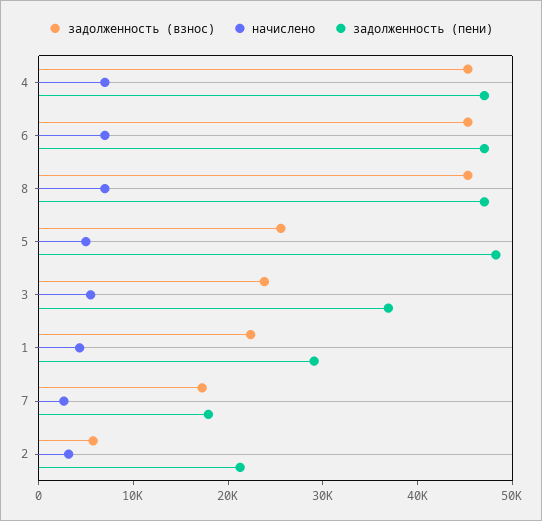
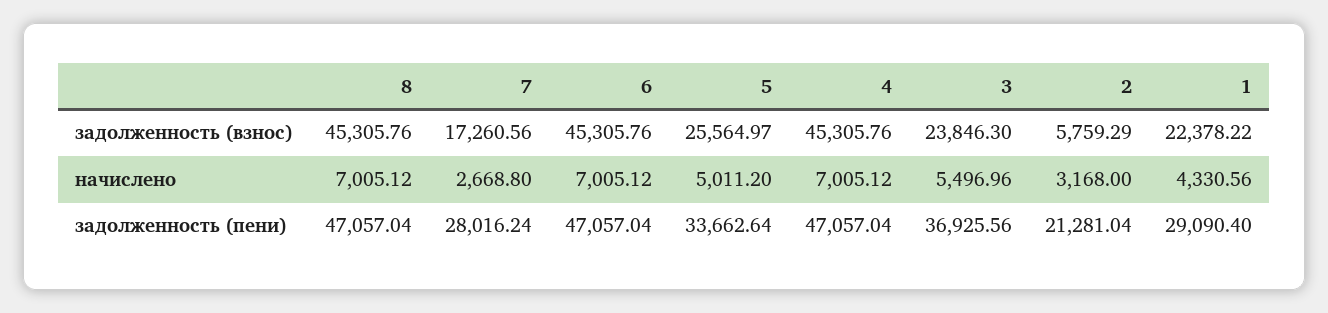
задолженность (пени), 5: 48000 -> 33662.64
задолженность (пени), 7: 18000 -> 28016.24

